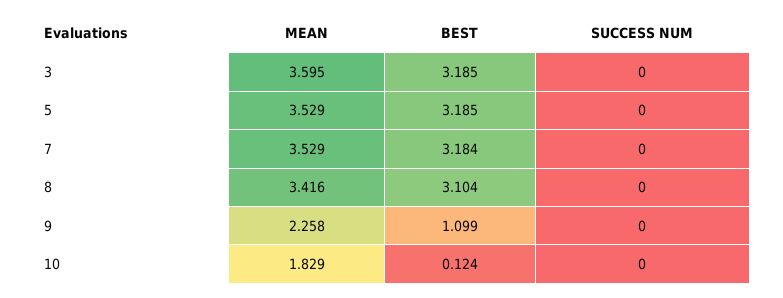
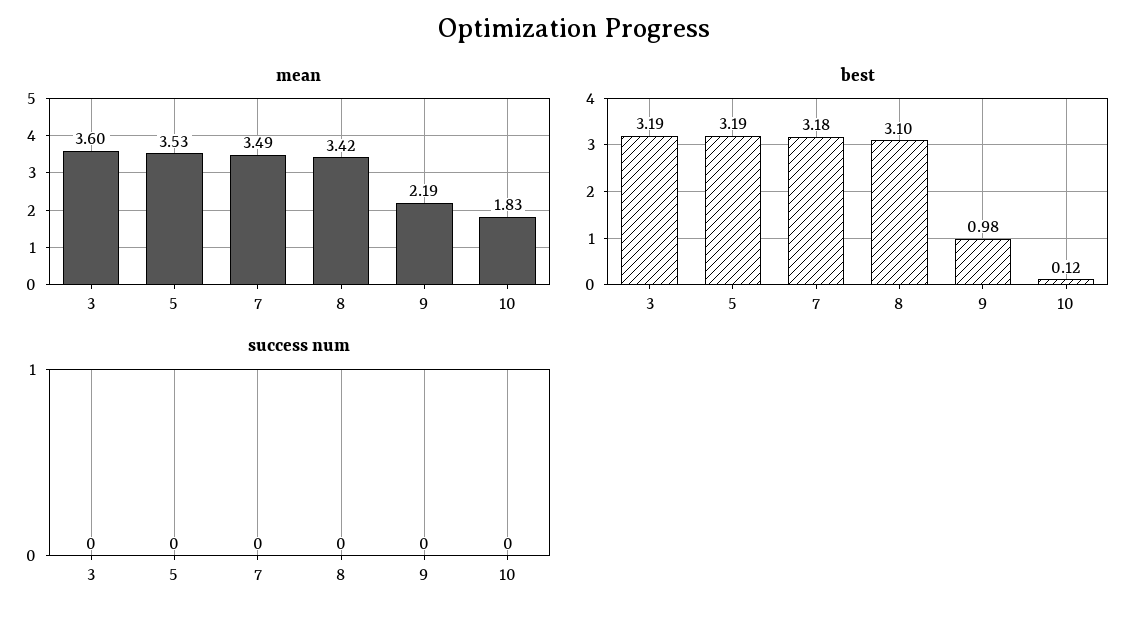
MEAN, 7: 3.529 -> 3.49
MEAN, 9: 2.258 -> 2.19
BEST, 9: 1.099 -> 0.98

